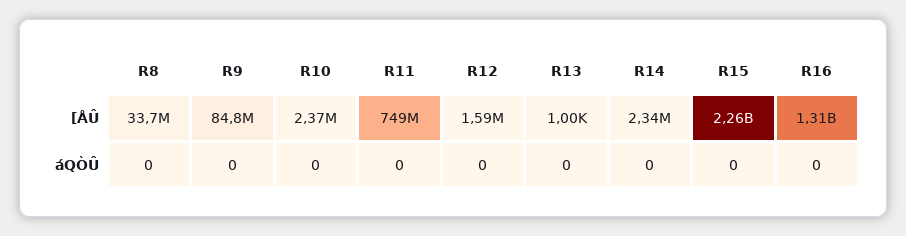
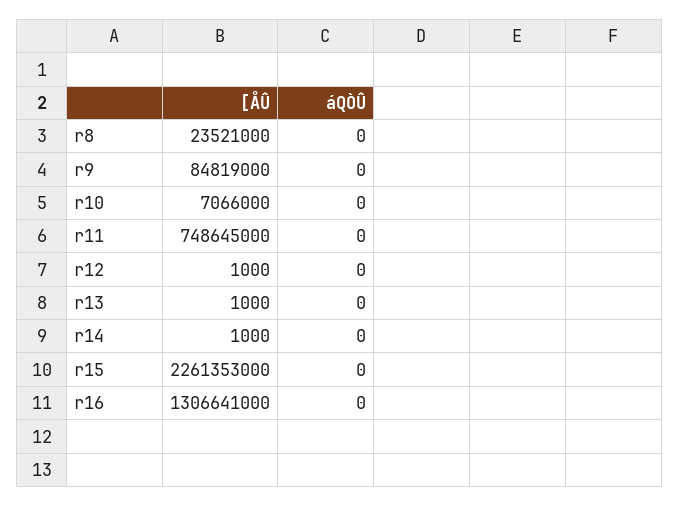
R8, [ÅÛ: 33700000 -> 23521000
R10, [ÅÛ: 2370000 -> 7066000
R12, [ÅÛ: 1590000 -> 1000
R14, [ÅÛ: 2340000 -> 1000

